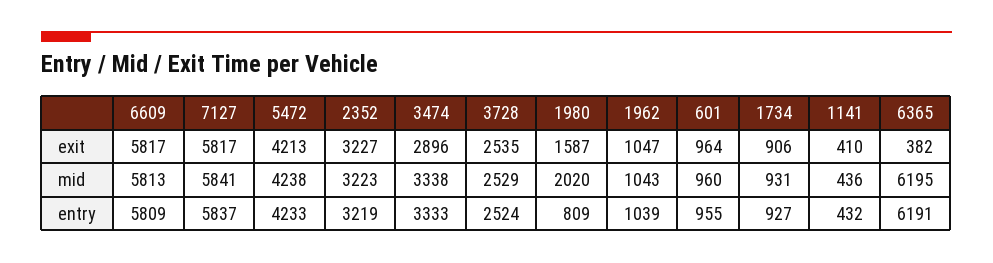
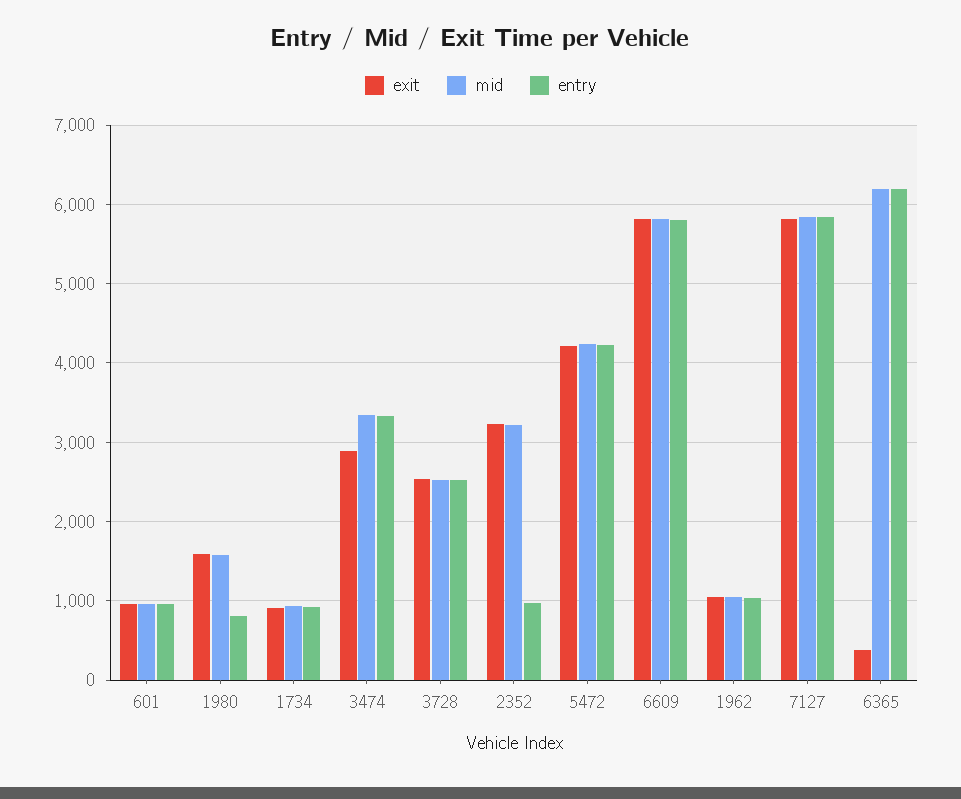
exit, 1141: 410 -> none
mid, 1980: 2020 -> 1600
mid, 1141: 436 -> none
entry, 2352: 3219 -> 1000
entry, 1141: 432 -> none

